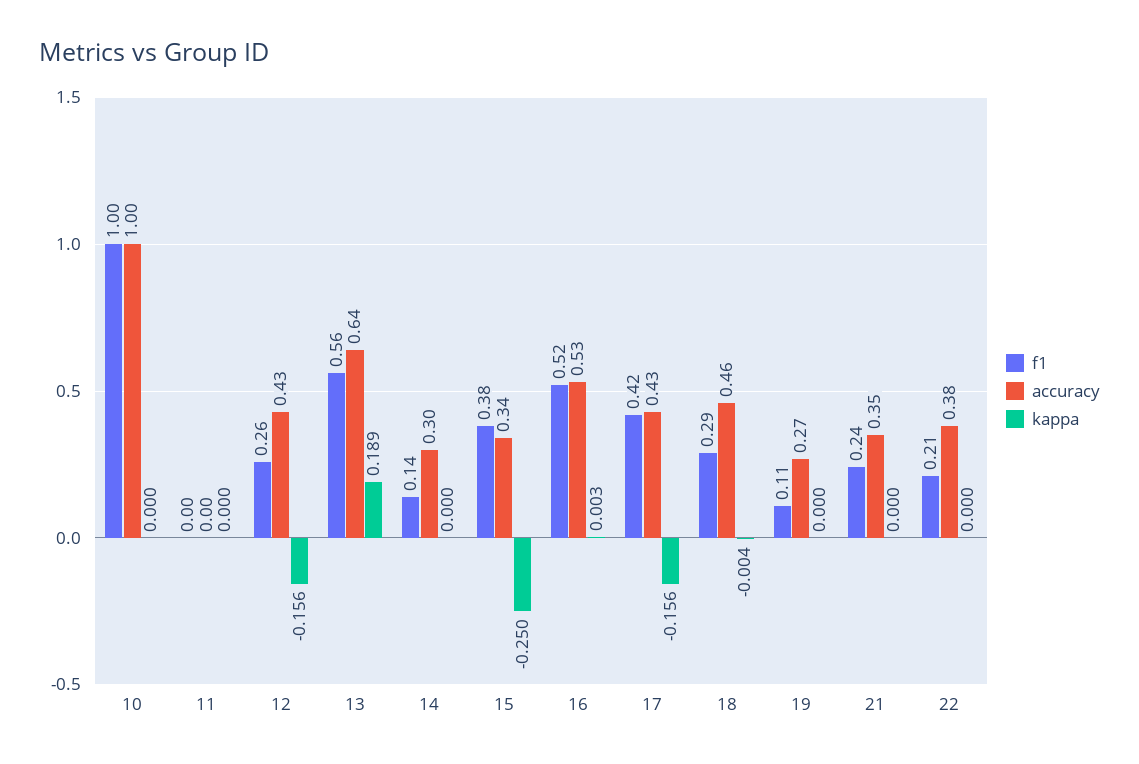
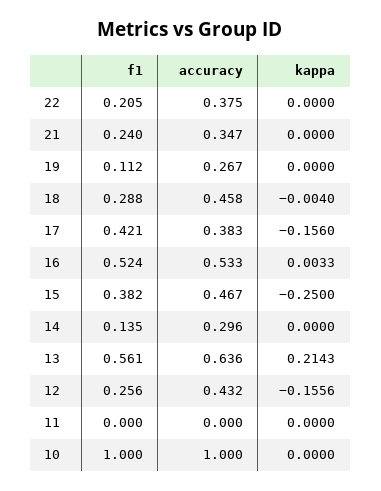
kappa, 13: 0.189 -> 0.2143
accuracy, 15: 0.34 -> 0.467
accuracy, 17: 0.43 -> 0.383

